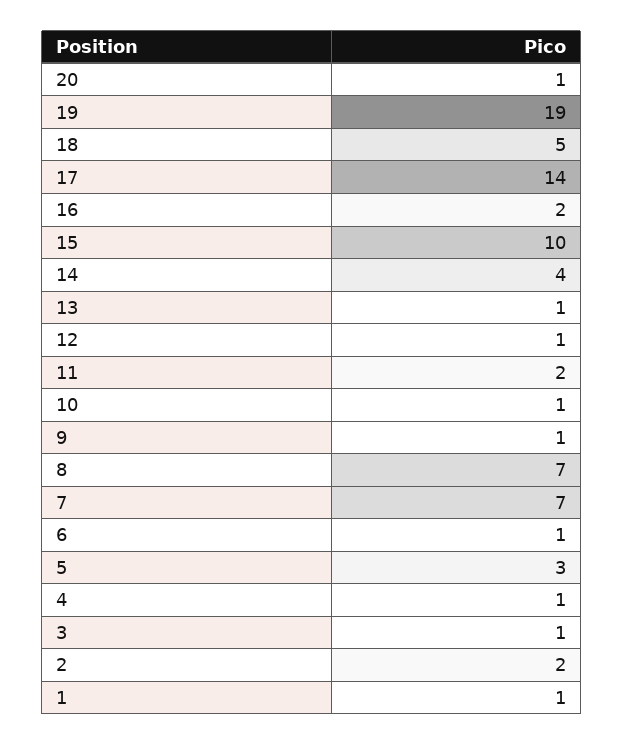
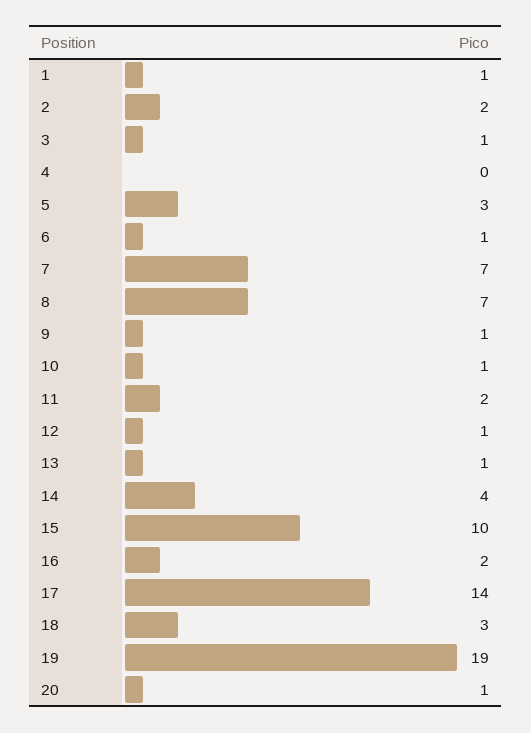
18: 5 -> 3
4: 1 -> 0

